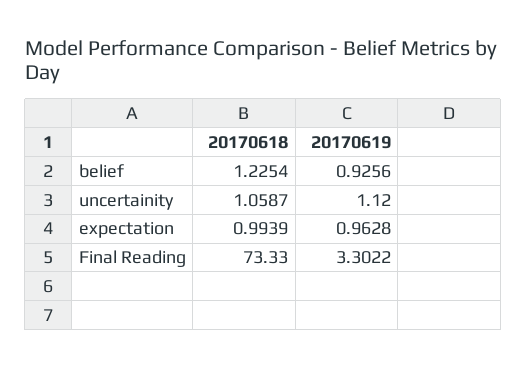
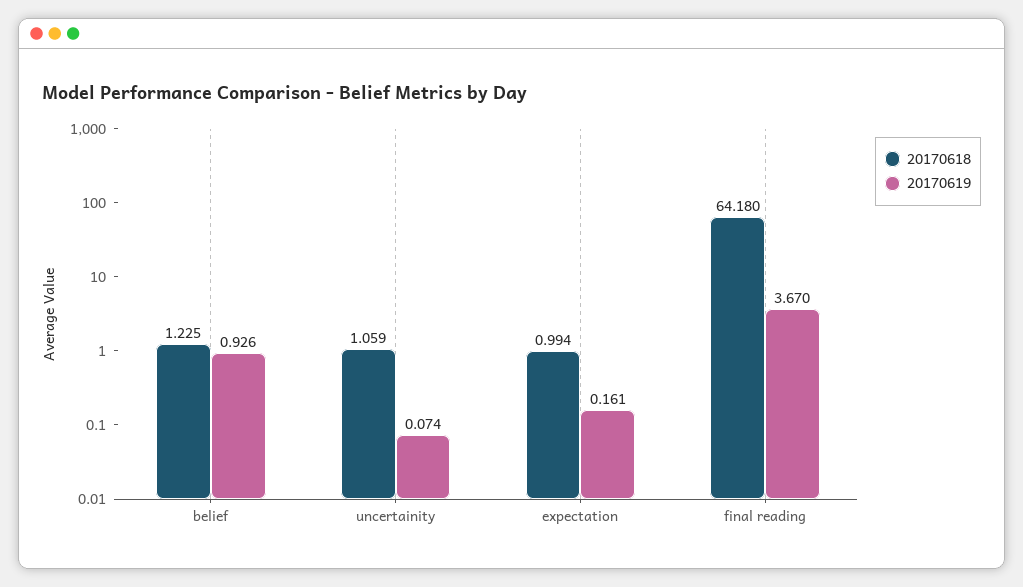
20170619, uncertainity: 1.12 -> 0.074
20170619, expectation: 0.9628 -> 0.161
20170618, Final Reading: 73.33 -> 64.18
20170619, Final Reading: 3.3022 -> 3.67

